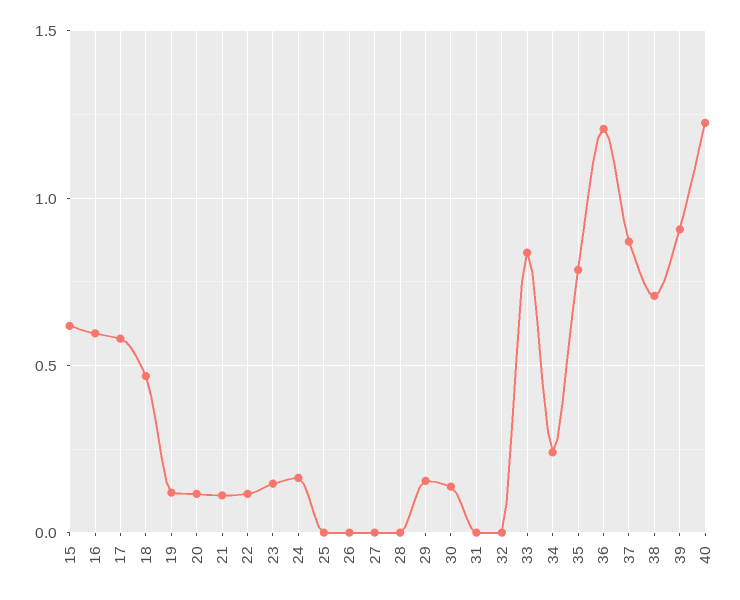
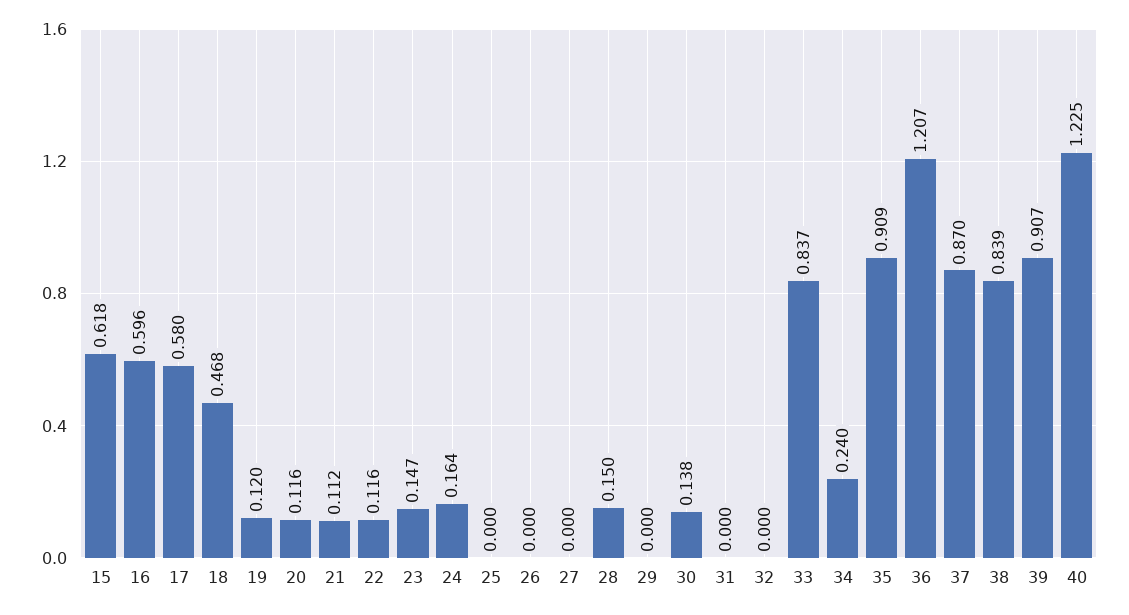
28: 0 -> 0.15
29: 0.15 -> 0
35: 0.8 -> 0.909
38: 0.7 -> 0.839

